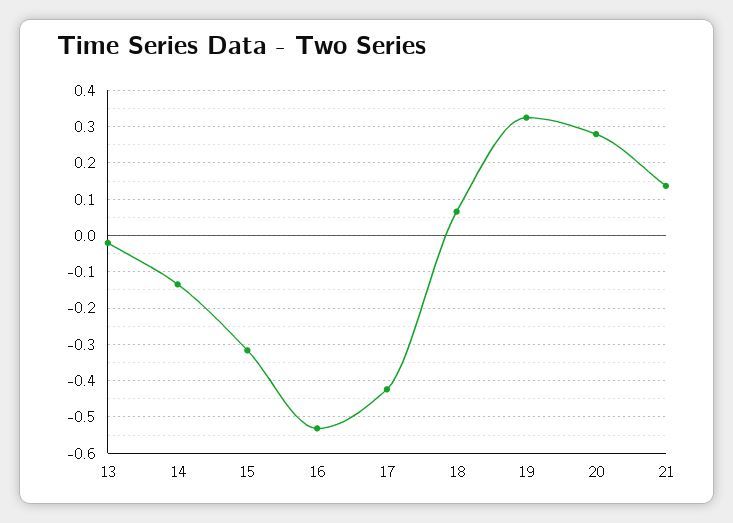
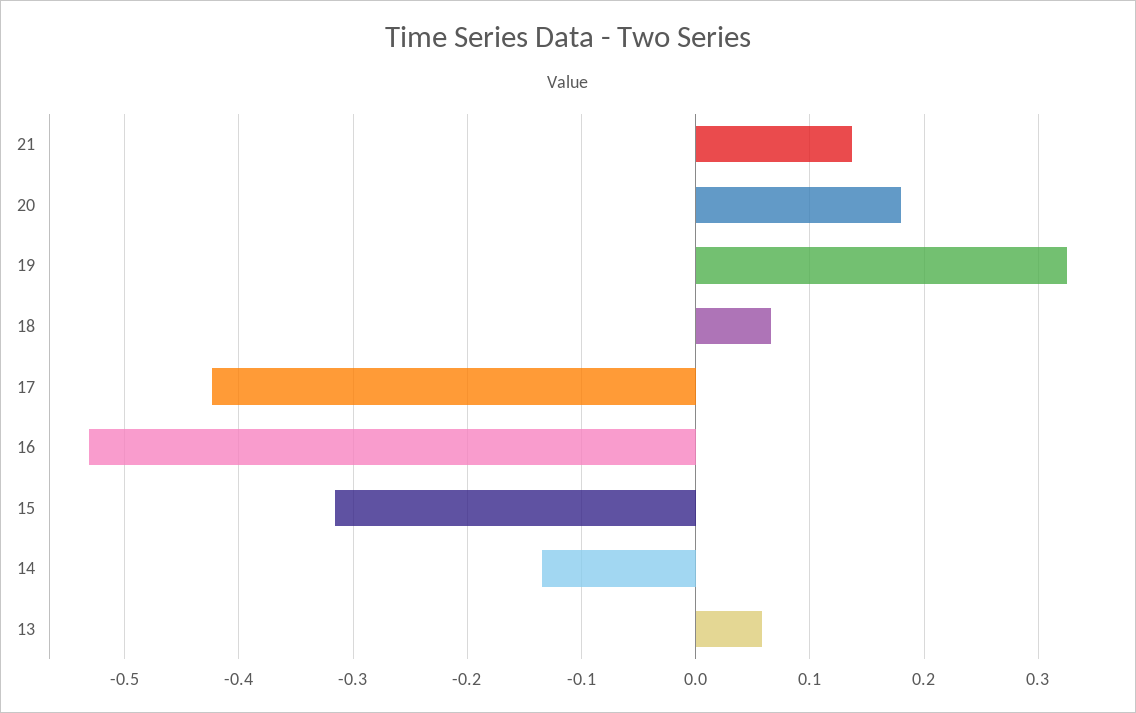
13: -0.02 -> 0.06
20: 0.28 -> 0.18

